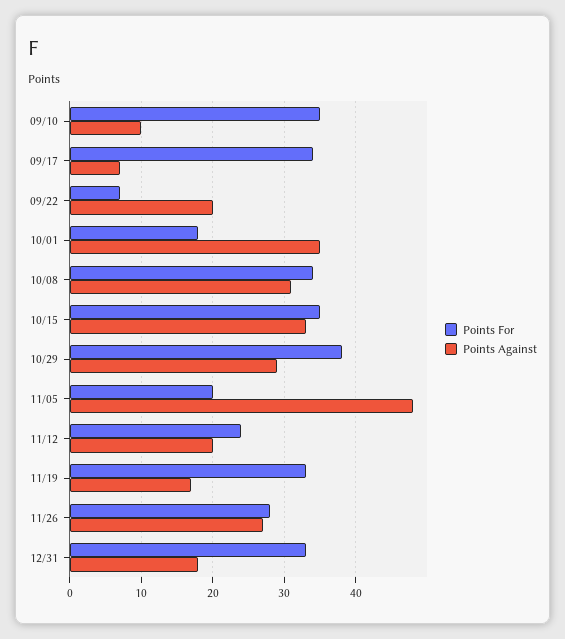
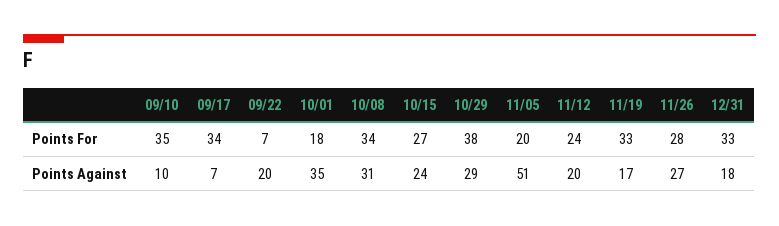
Points For, 10/15: 35 -> 27
Points Against, 10/15: 33 -> 24
Points Against, 11/05: 48 -> 51

